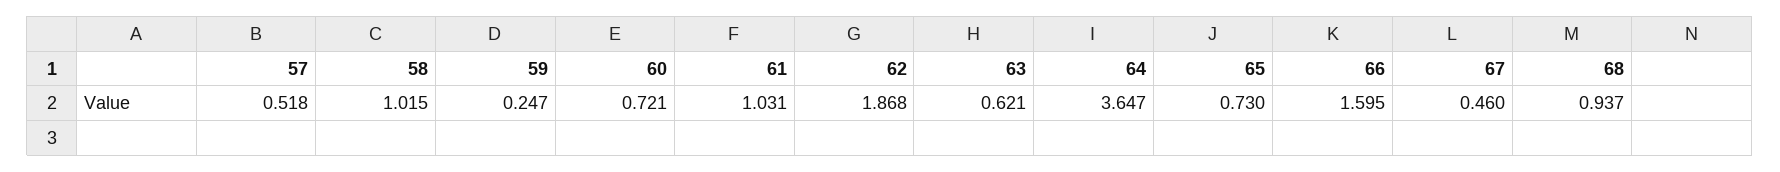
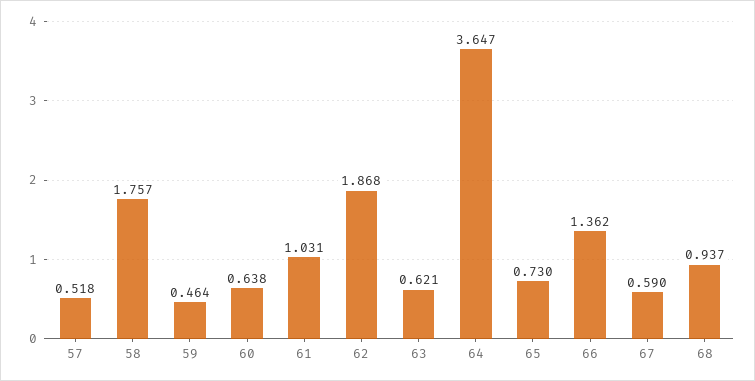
58: 1.015 -> 1.757
59: 0.247 -> 0.464
60: 0.721 -> 0.638
66: 1.595 -> 1.362
67: 0.46 -> 0.59

